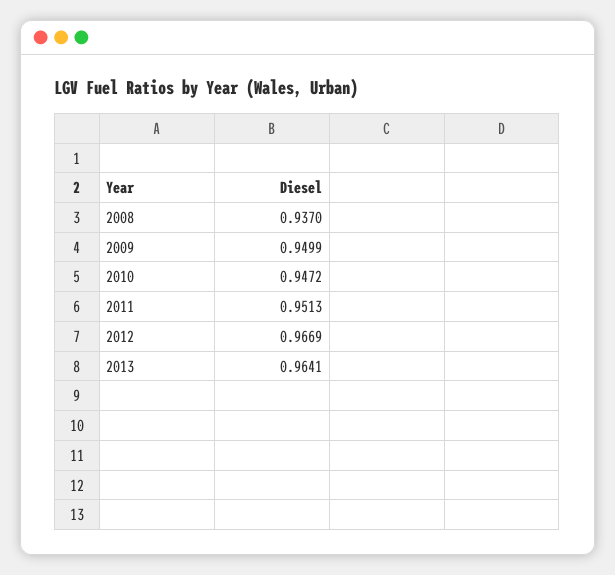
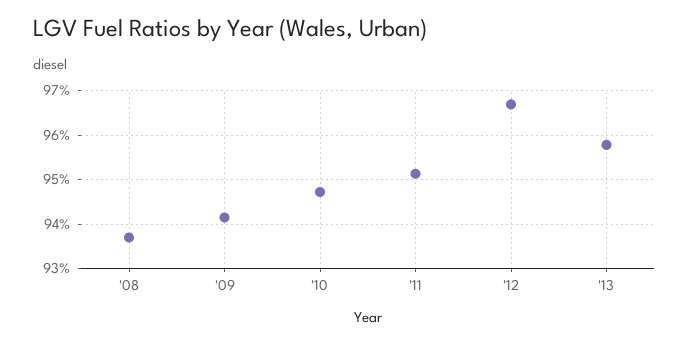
2009: 0.9499 -> 0.942
2013: 0.9641 -> 0.958

